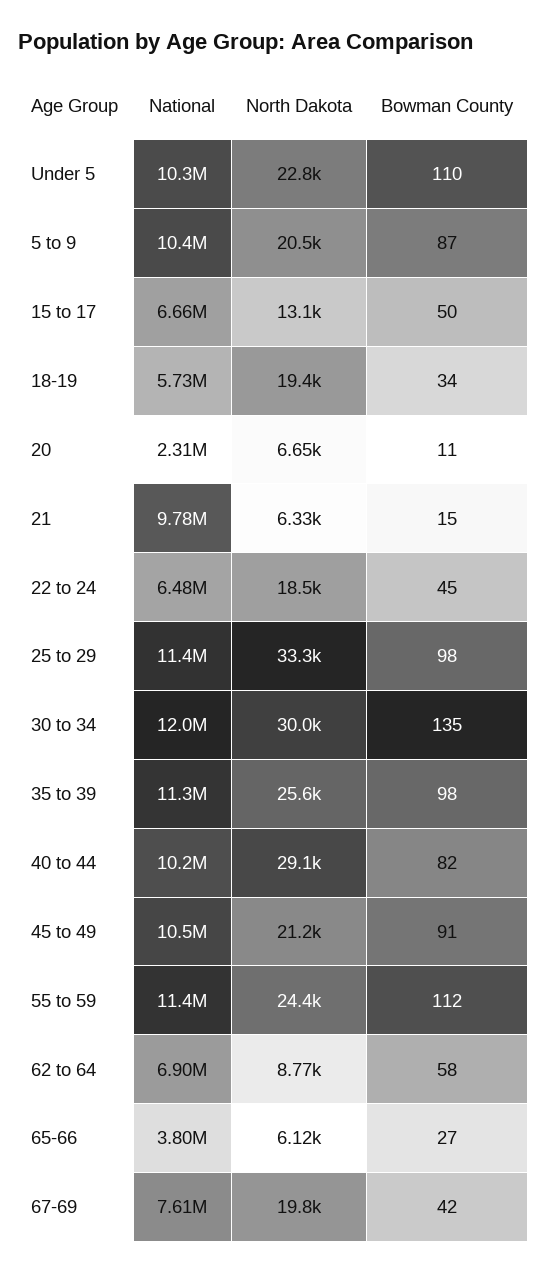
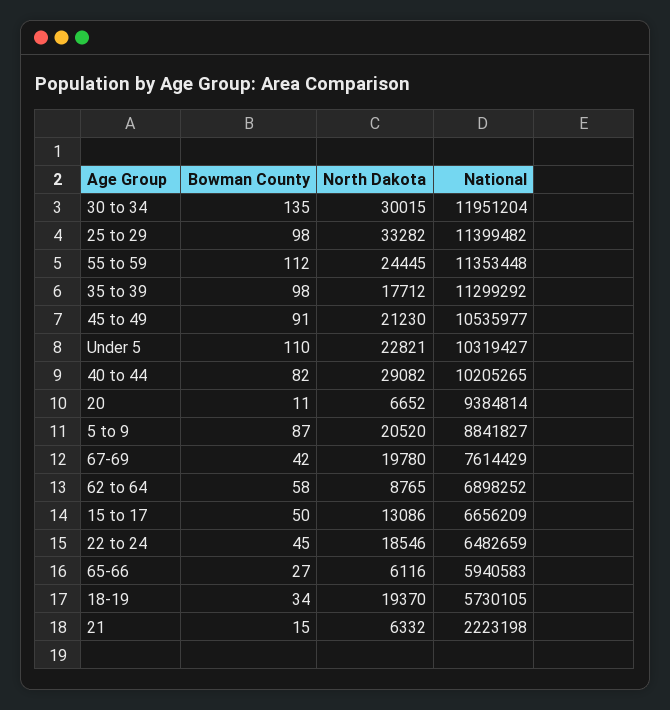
National, 5 to 9: 10400000 -> 8841827
National, 20: 2310000 -> 9384814
National, 21: 9780000 -> 2223198
North Dakota, 35 to 39: 25600 -> 17712
National, 65-66: 3800000 -> 5940583

